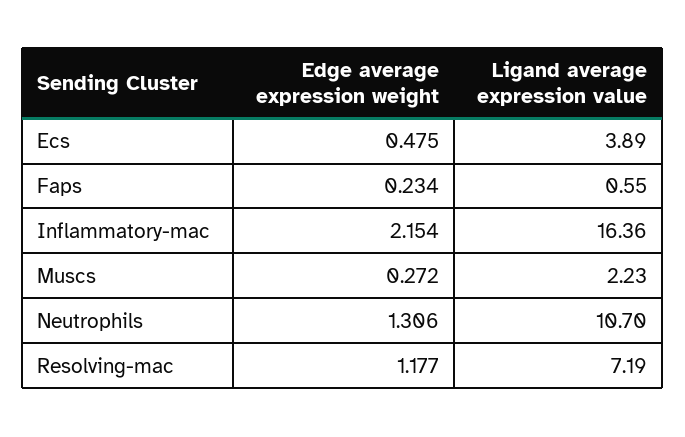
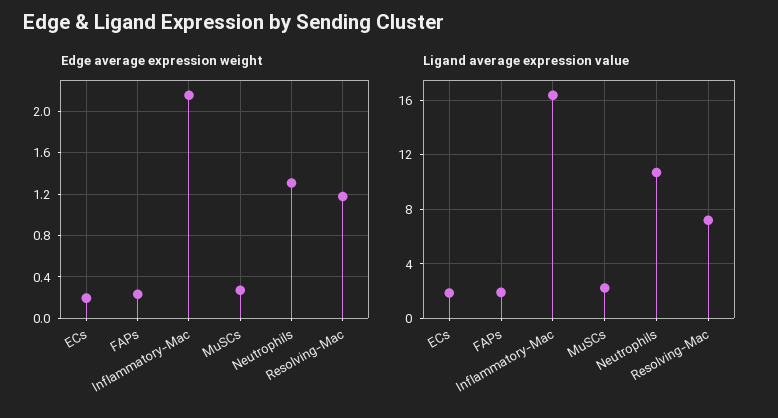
Edge average expression weight, Ecs: 0.475 -> 0.2
Ligand average expression value, Ecs: 3.89 -> 2
Ligand average expression value, Faps: 0.55 -> 2

